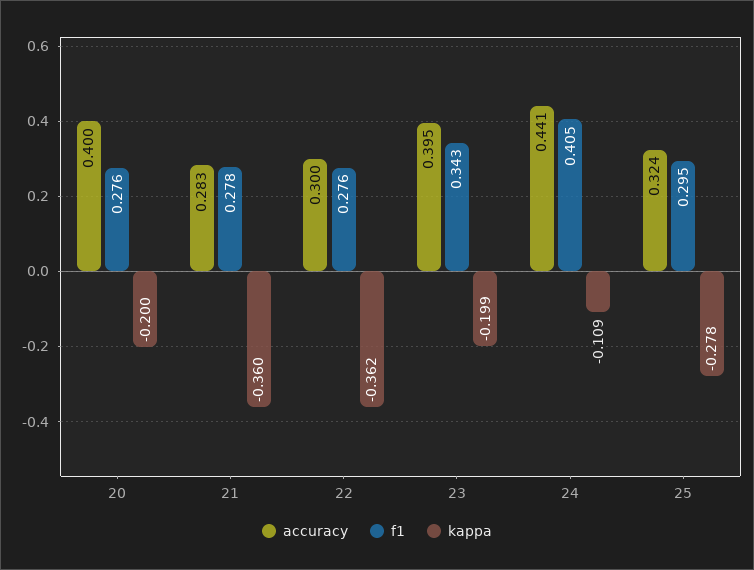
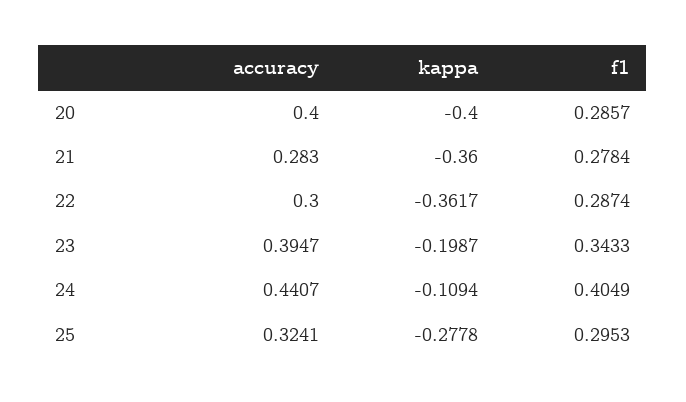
f1, 20: 0.276 -> 0.2857
kappa, 20: -0.2 -> -0.4
f1, 22: 0.276 -> 0.2874

